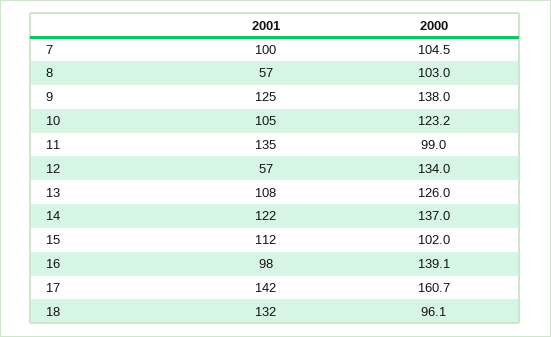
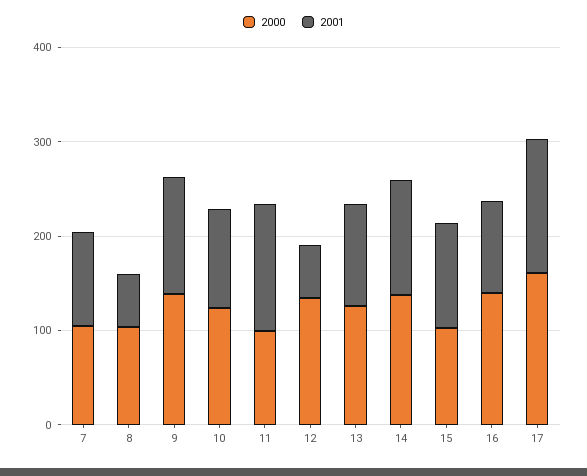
2001, 18: 132 -> none
2000, 18: 96.1 -> none

